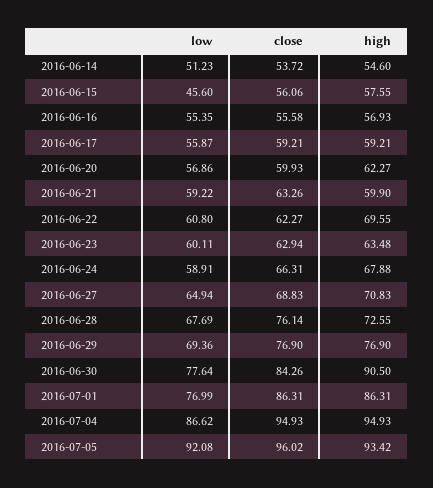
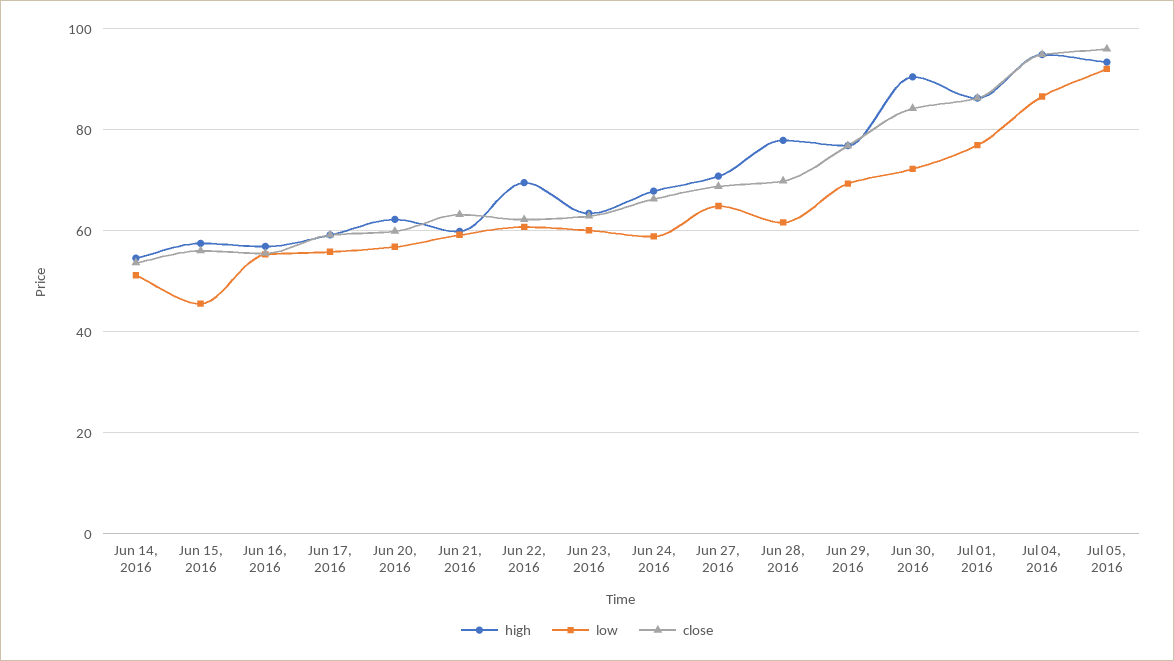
low, 2016-06-28: 67.69 -> 62
close, 2016-06-28: 76.14 -> 70
high, 2016-06-28: 72.55 -> 78
low, 2016-06-30: 77.64 -> 72

